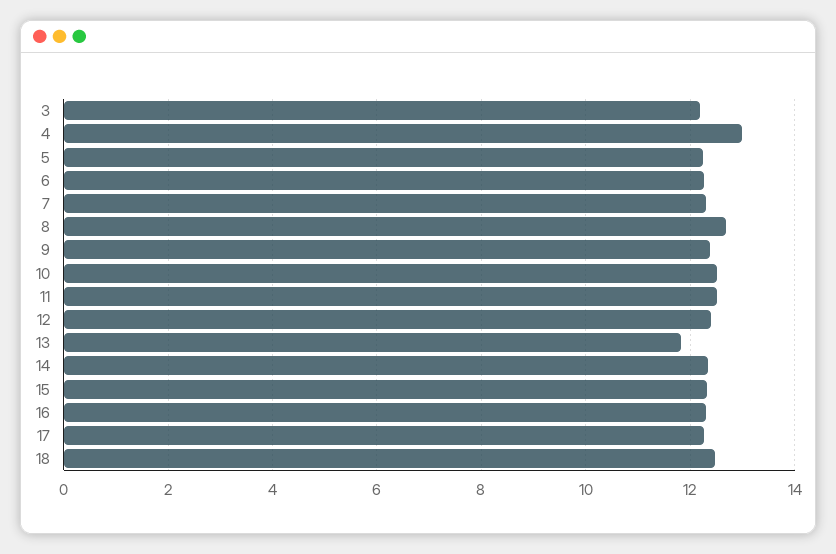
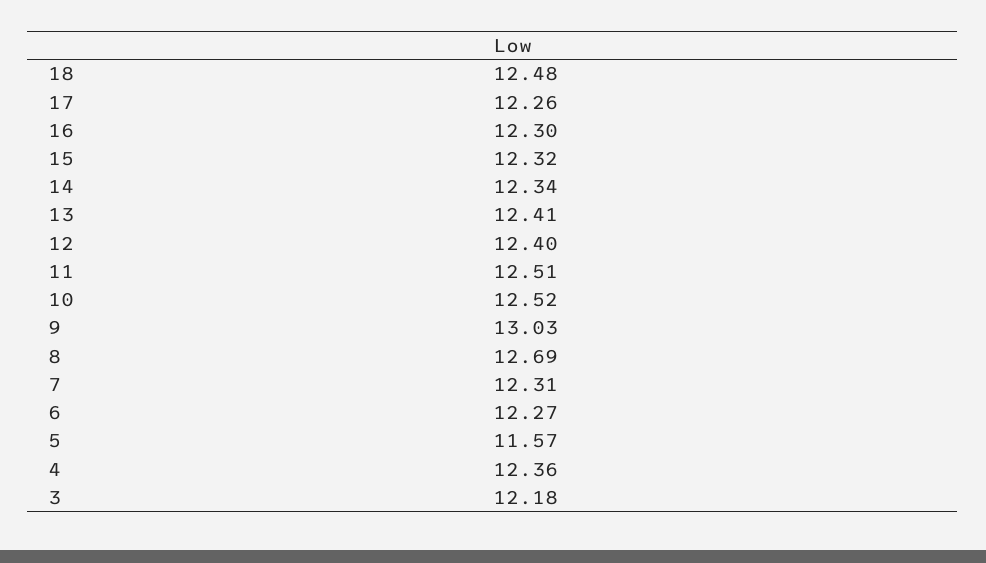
4: 13 -> 12.36
5: 12.2 -> 11.57
9: 12.4 -> 13.03
13: 11.8 -> 12.41

